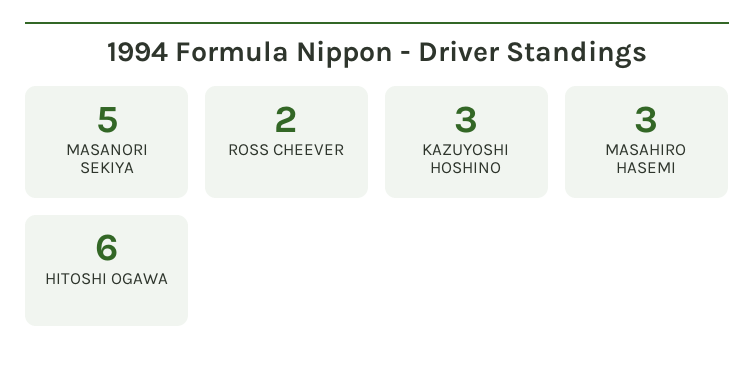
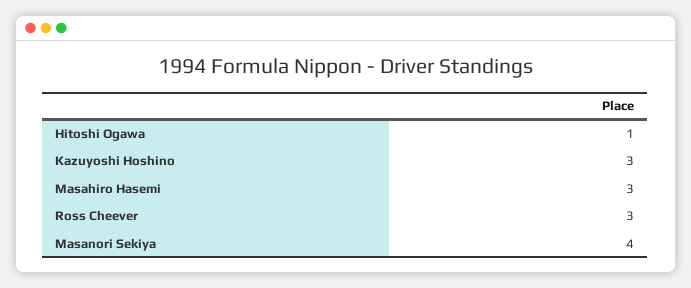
MASANORI SEKIYA: 5 -> 4
ROSS CHEEVER: 2 -> 3
HITOSHI OGAWA: 6 -> 1

